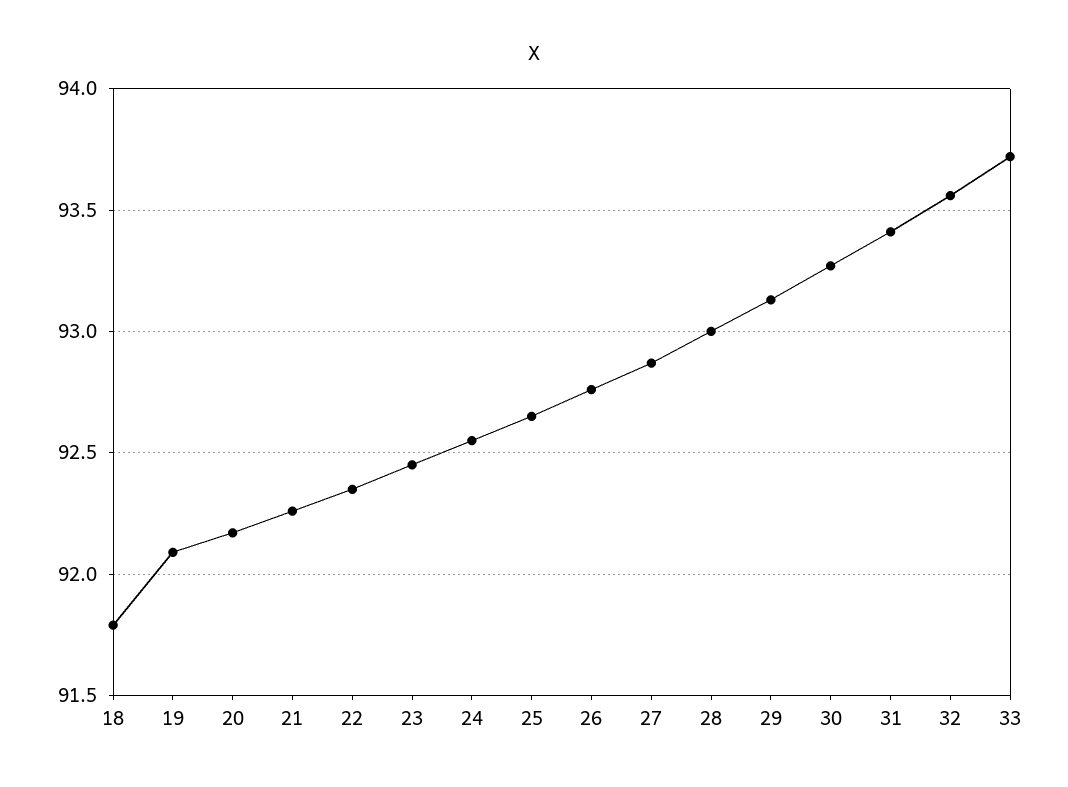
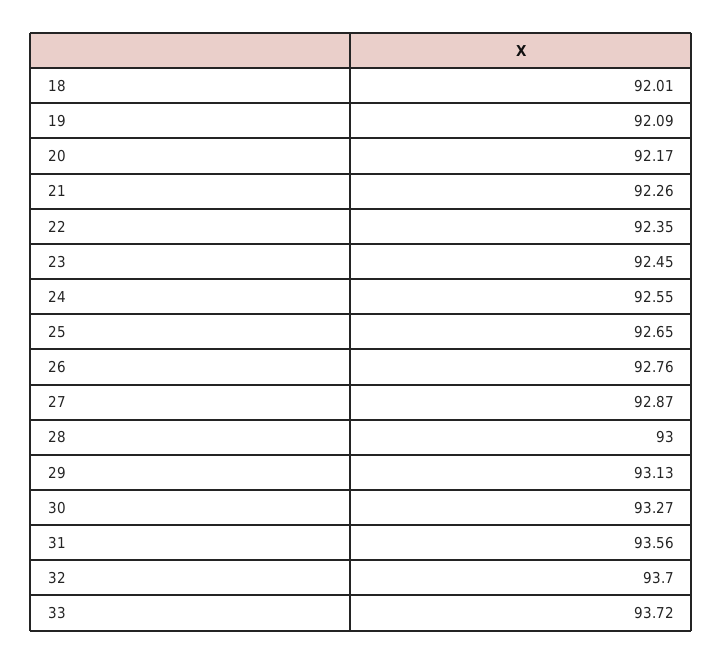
18: 91.8 -> 92.01
31: 93.4 -> 93.56
32: 93.55 -> 93.7

